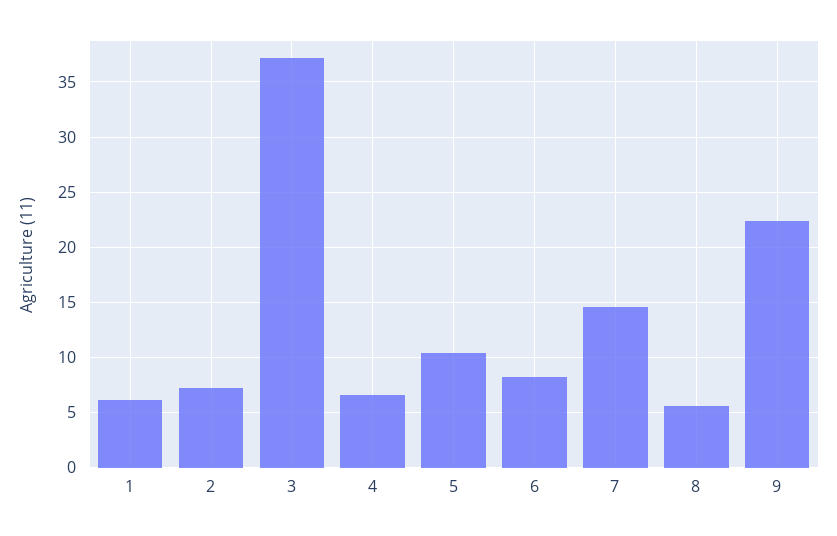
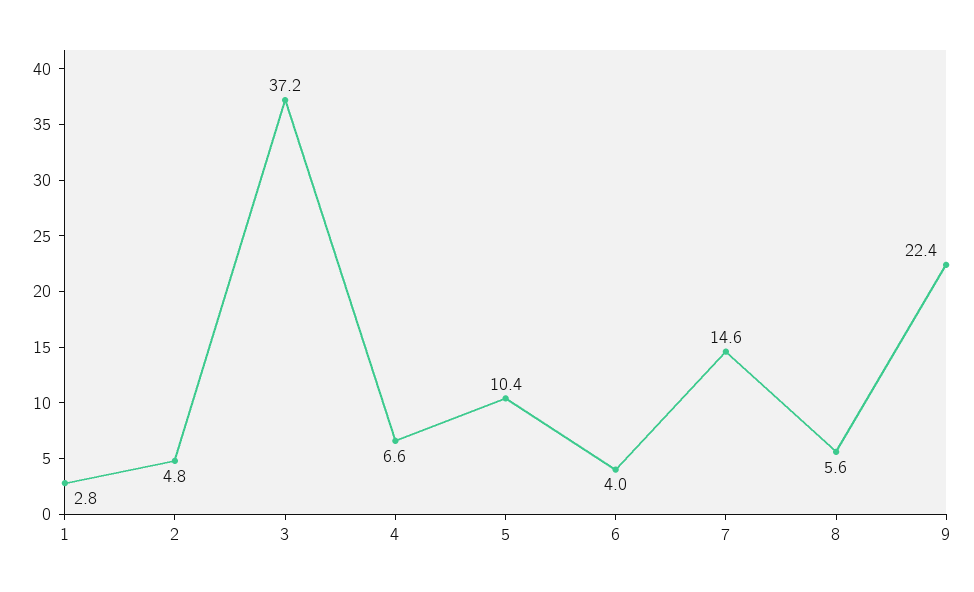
1: 6 -> 2.8
2: 7 -> 4.8
6: 8 -> 4

